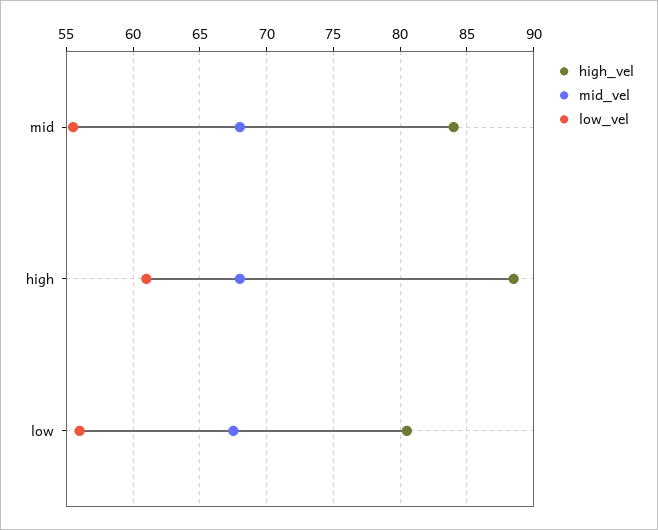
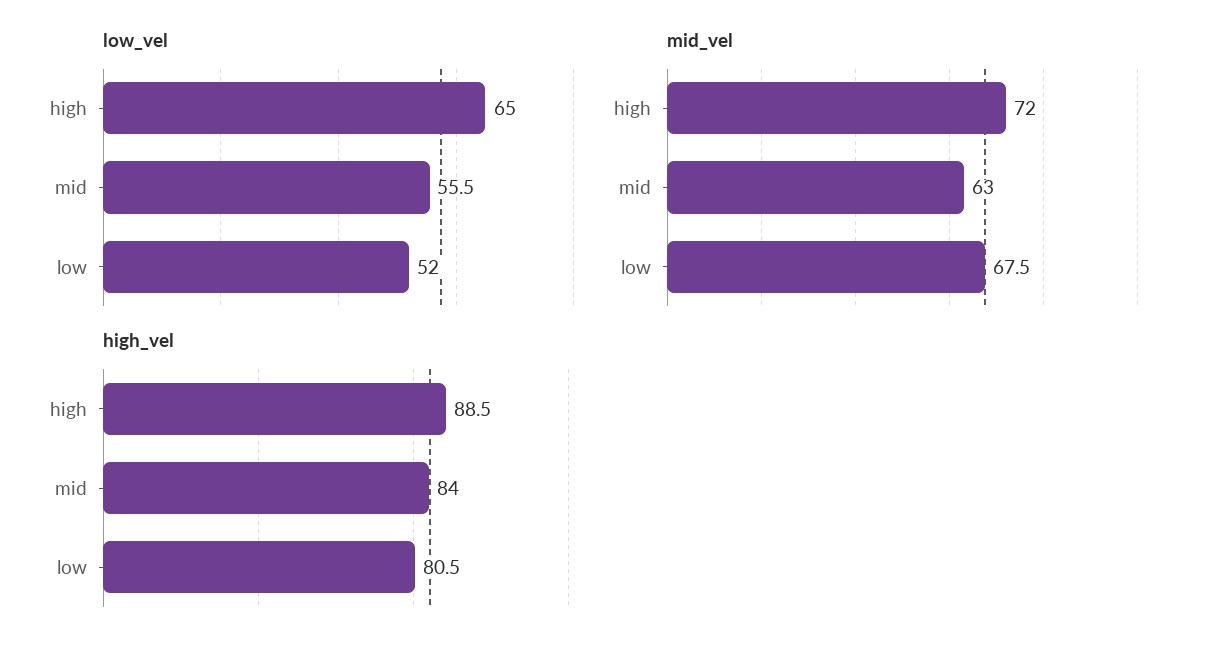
mid_vel, mid: 68 -> 63
mid_vel, high: 68 -> 72
low_vel, high: 61 -> 65
low_vel, low: 56 -> 52

